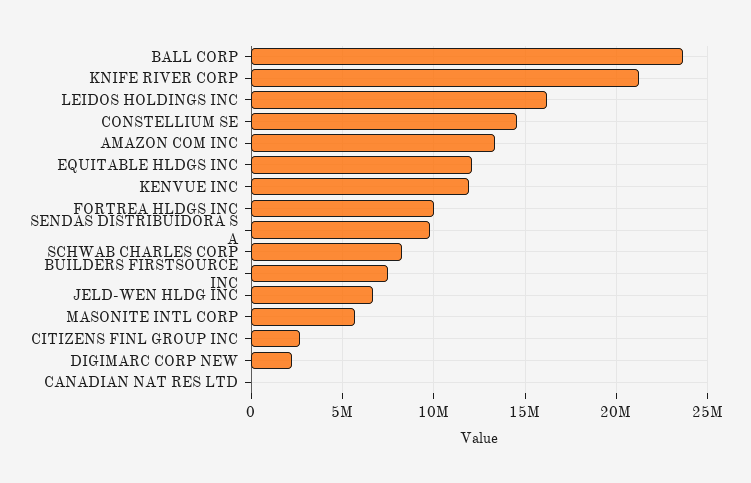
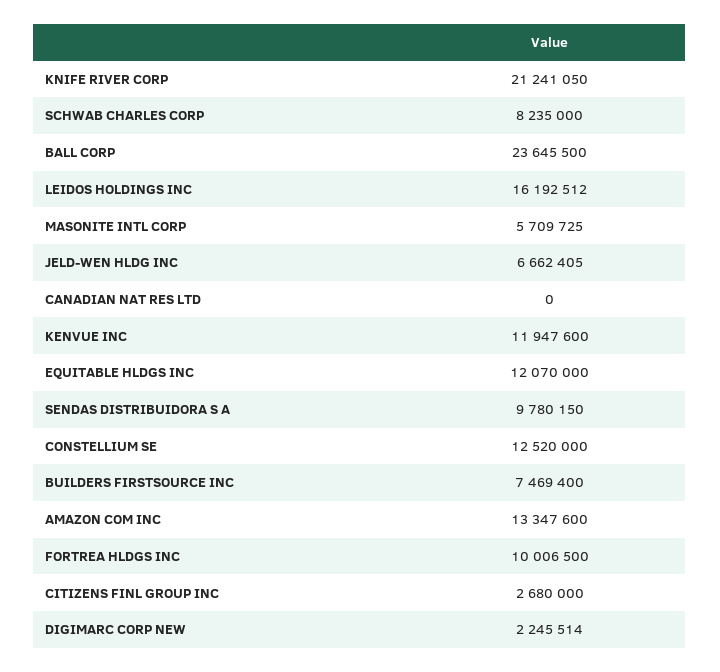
CONSTELLIUM SE: 14500000 -> 12520000

